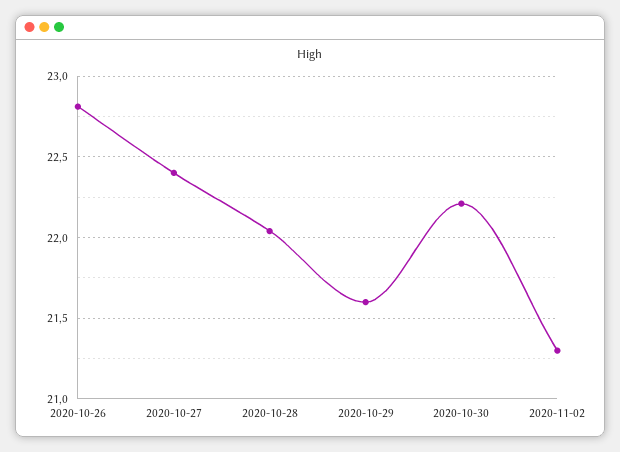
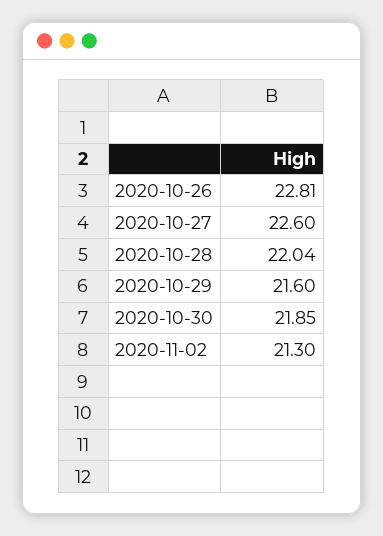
2020-10-27: 22.4 -> 22.6
2020-10-30: 22.2 -> 21.85

